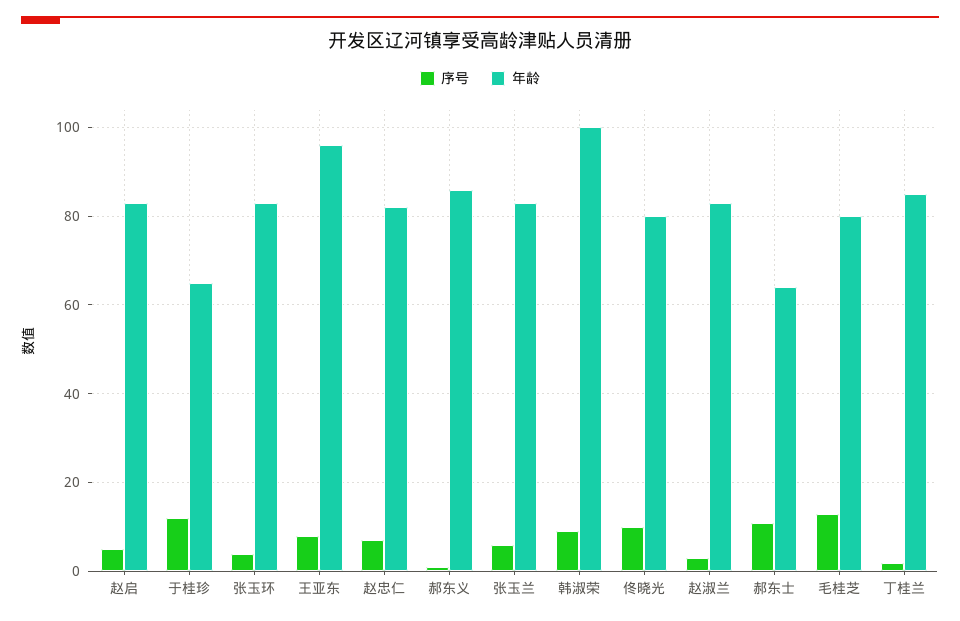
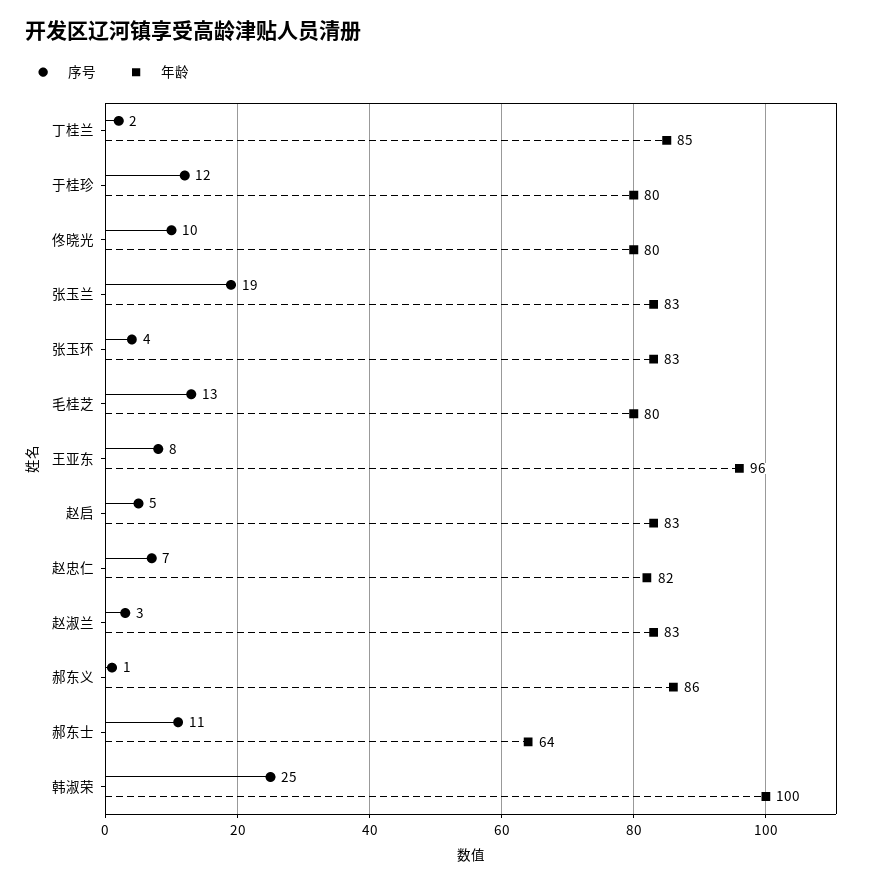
年龄, 于桂珍: 65 -> 80
序号, 张玉兰: 5 -> 19
序号, 韩淑荣: 10 -> 25

